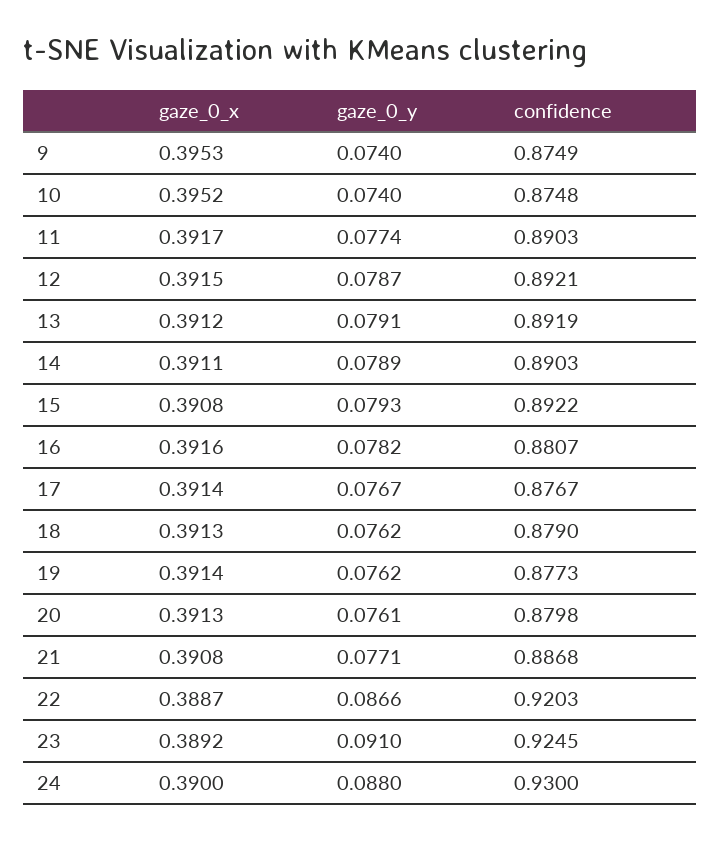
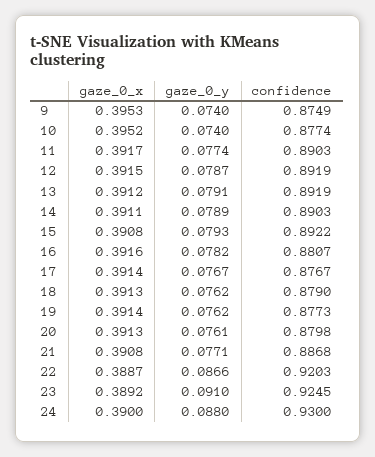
confidence, 10: 0.8748 -> 0.8774
confidence, 12: 0.8921 -> 0.8919

